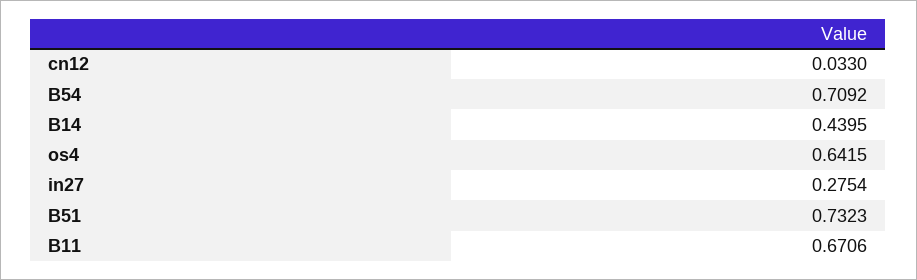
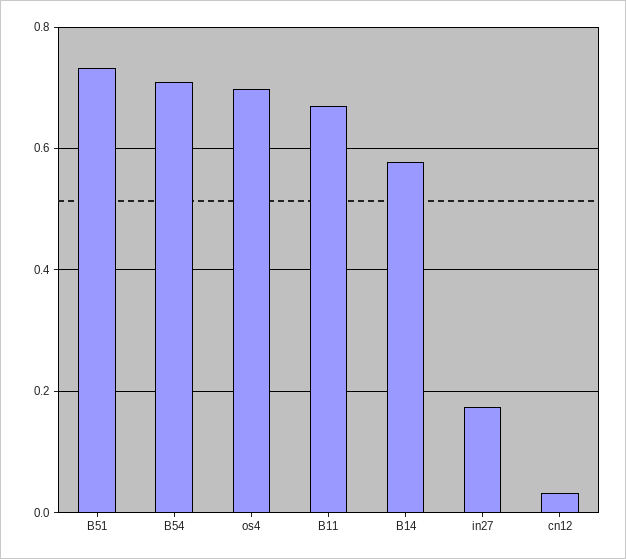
B14: 0.4395 -> 0.58
os4: 0.6415 -> 0.7
in27: 0.2754 -> 0.18

